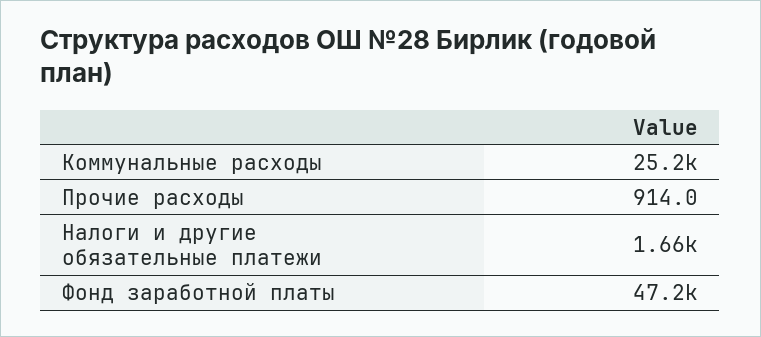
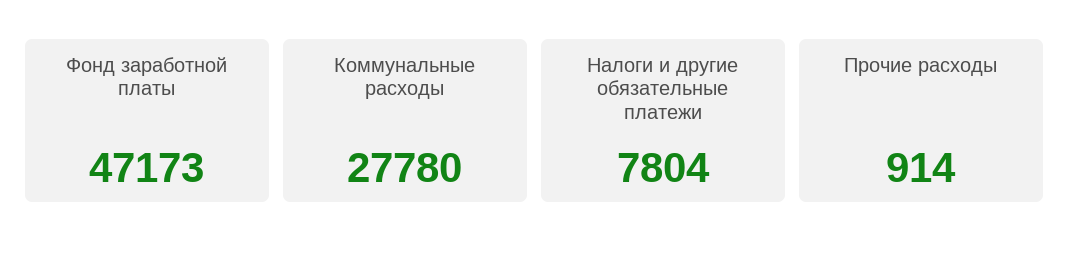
Коммунальные расходы: 25200 -> 27780
Налоги и другие обязательные платежи: 1660 -> 7804

